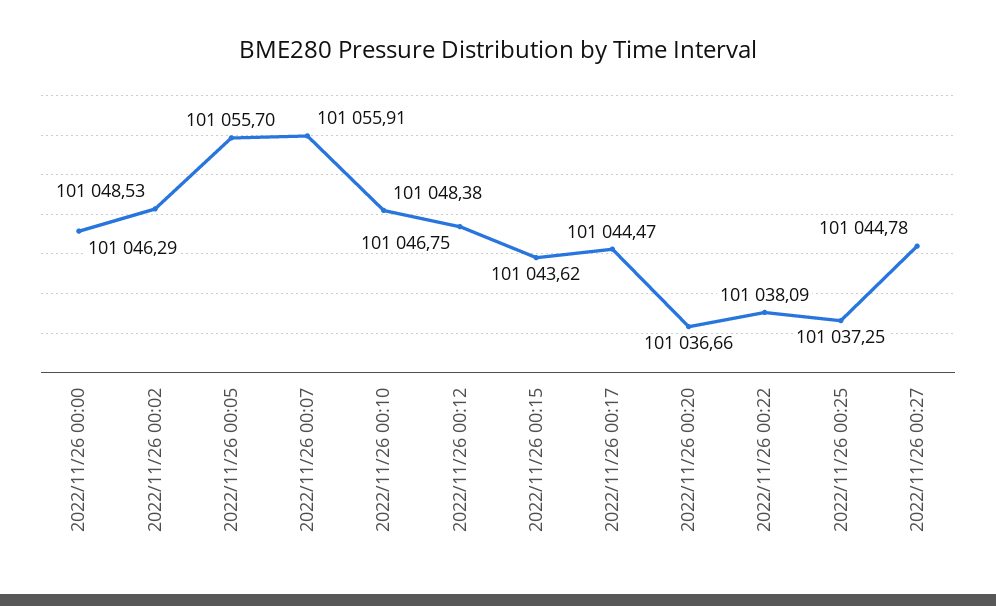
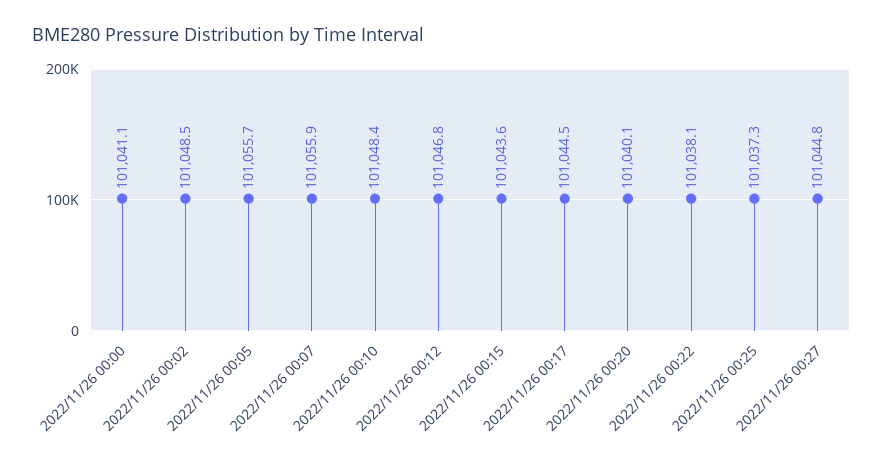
2022/11/26 00:00: 101046.29 -> 101041.1
2022/11/26 00:20: 101036.66 -> 101040.1

